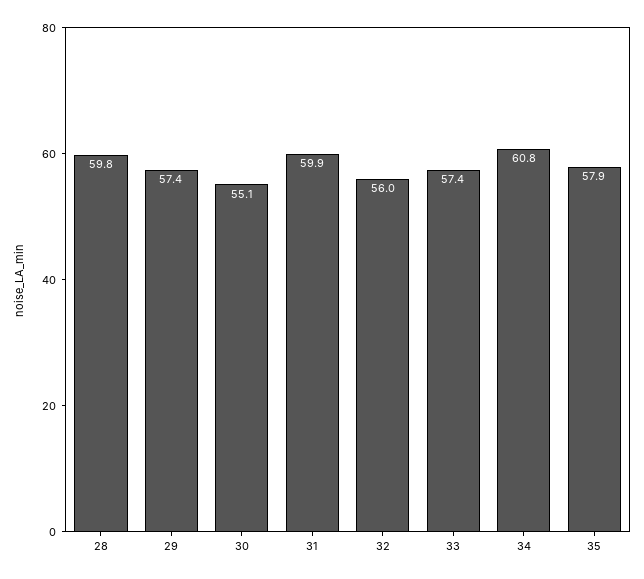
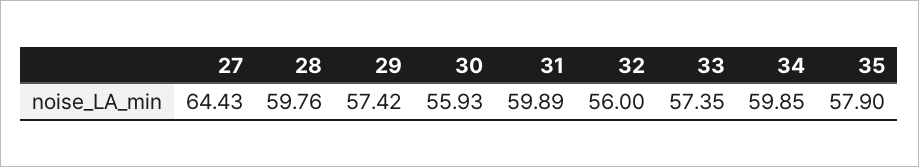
30: 55.1 -> 55.93
34: 60.8 -> 59.85
27: none -> 64.43

